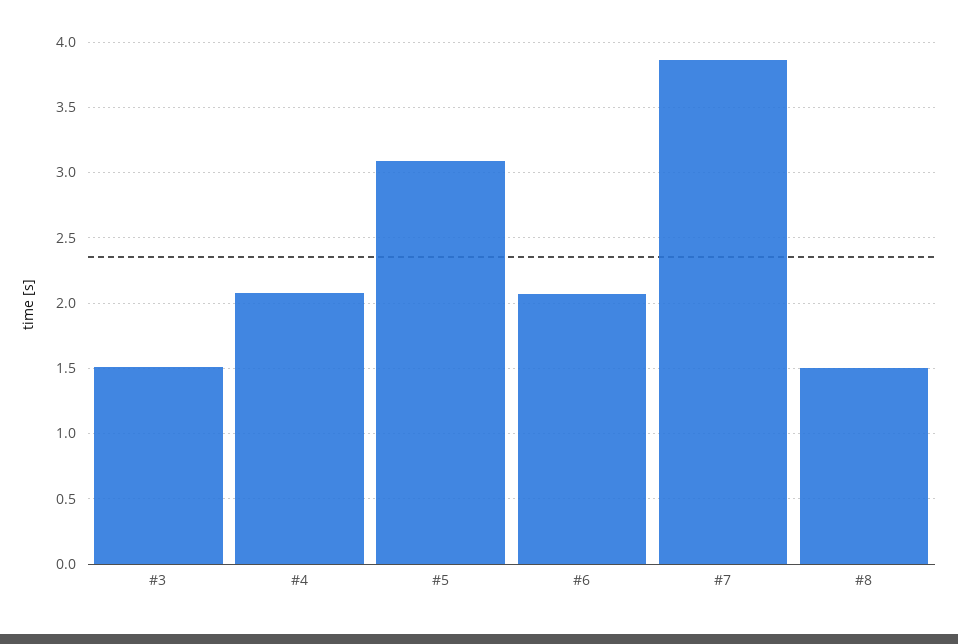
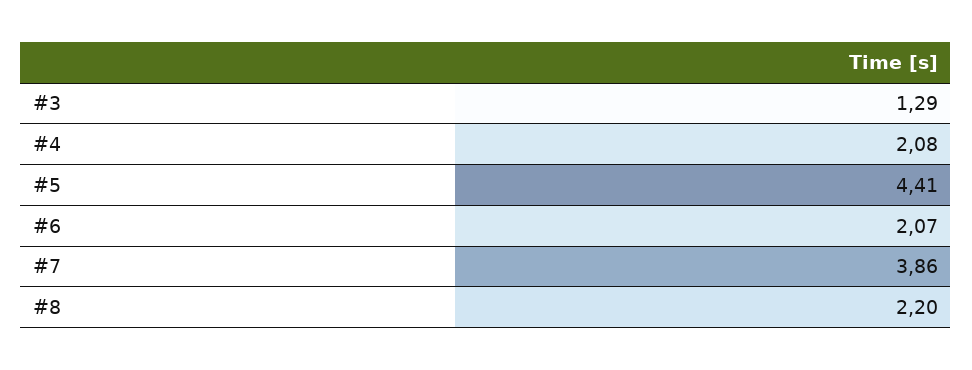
#3: 1.5 -> 1.29
#5: 3.1 -> 4.41
#8: 1.5 -> 2.2

